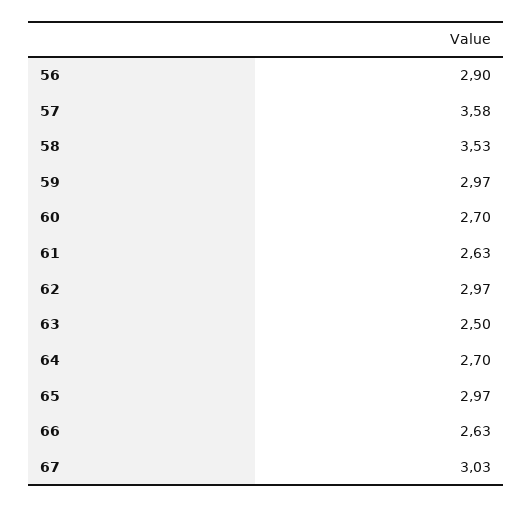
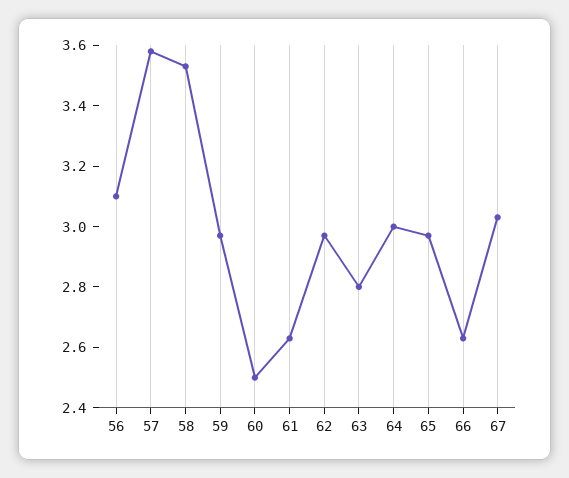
56: 2.9 -> 3.1
60: 2.7 -> 2.5
63: 2.5 -> 2.8
64: 2.7 -> 3

